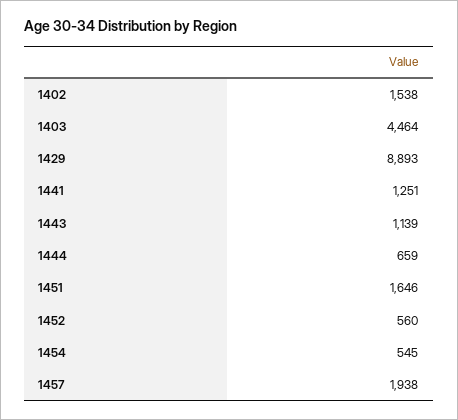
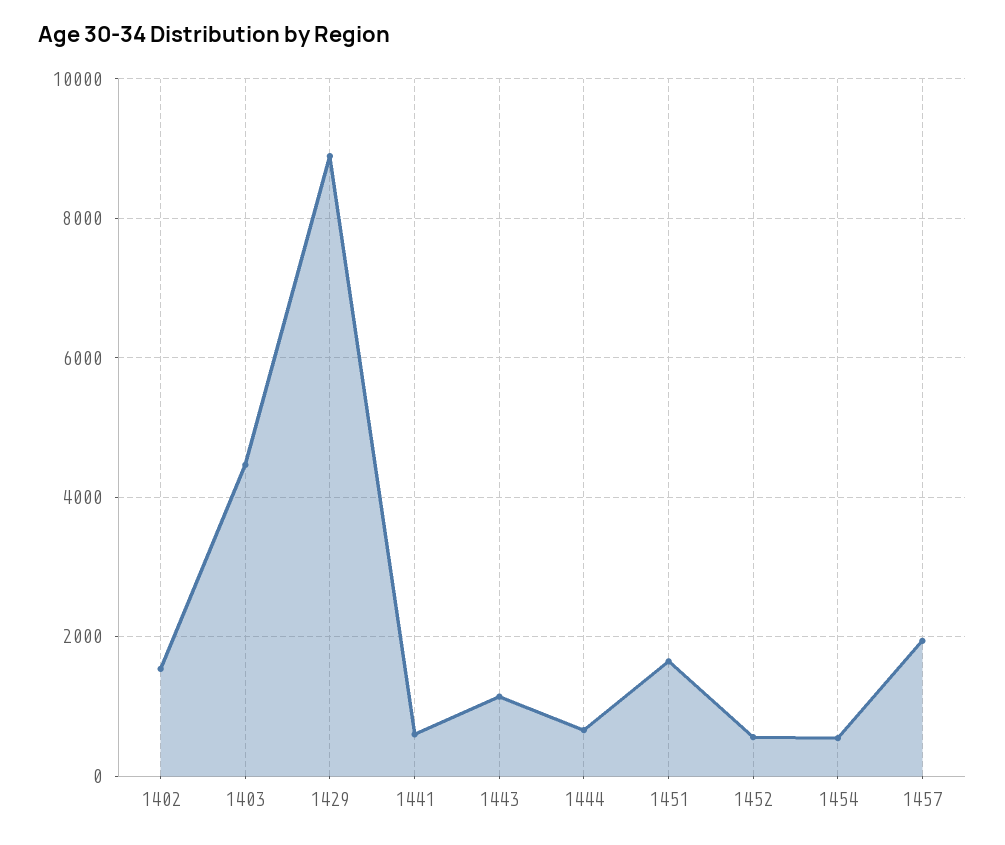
1441: 1251 -> 600

